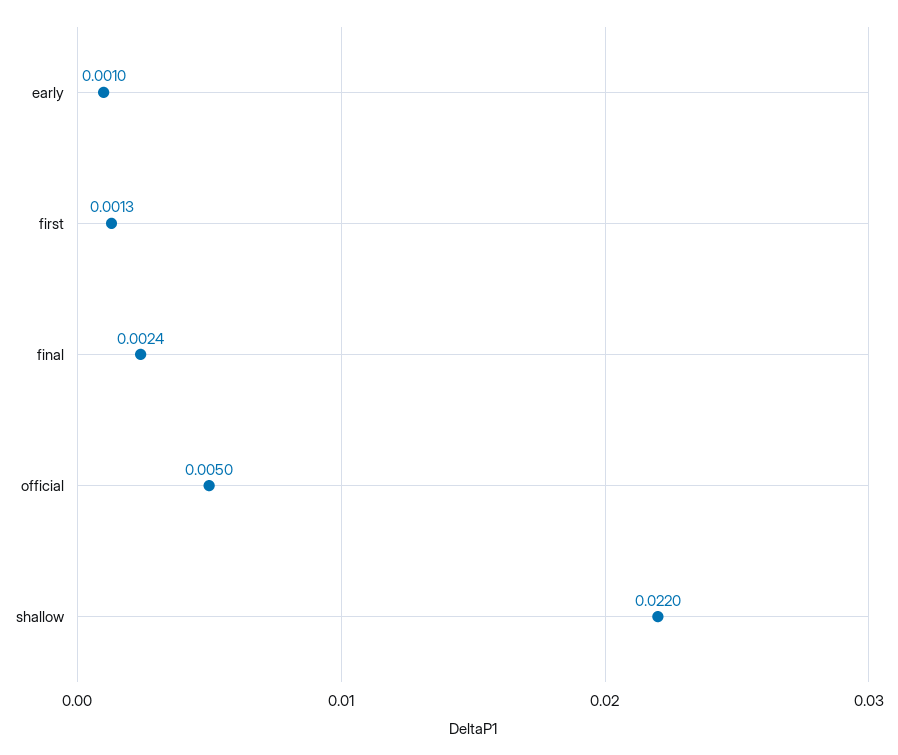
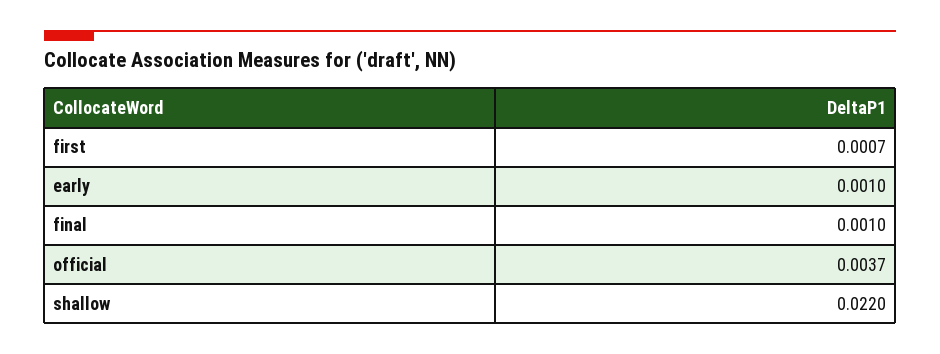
first: 0.0013 -> 0.0007
final: 0.0024 -> 0.001
official: 0.005 -> 0.0037

